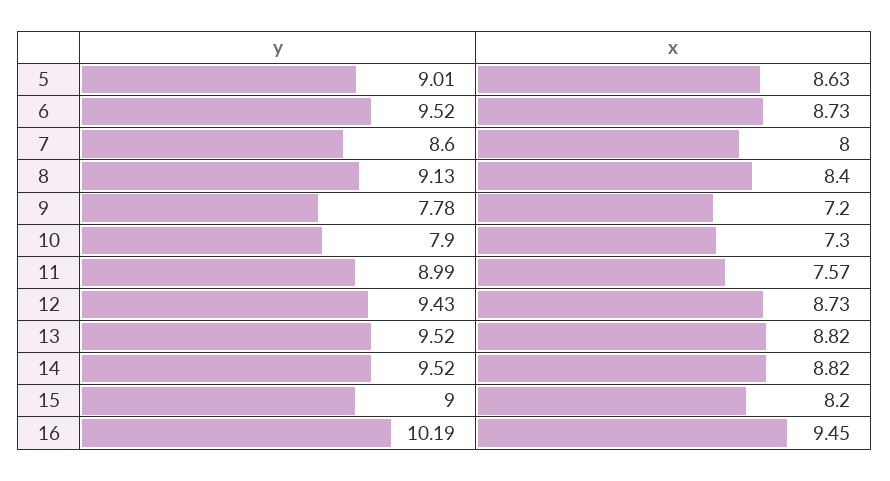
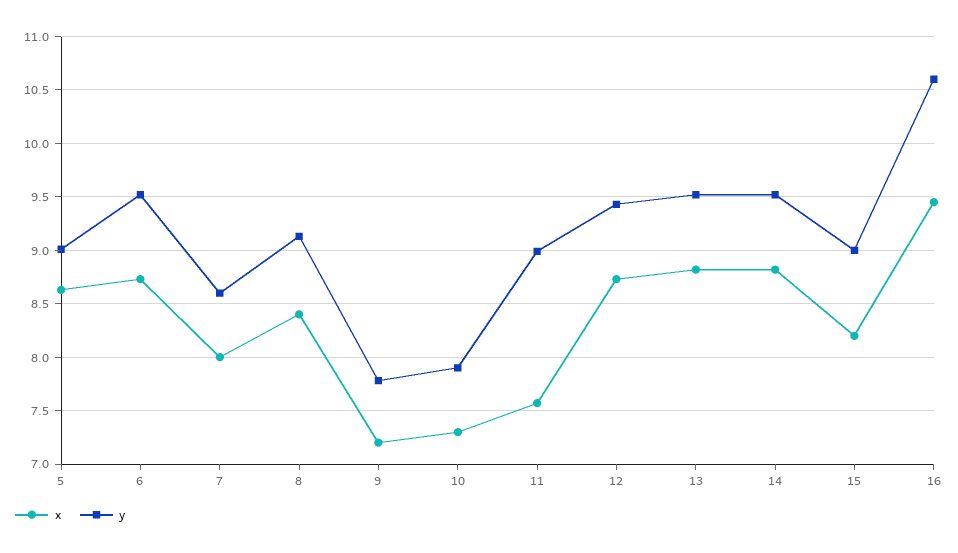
y, 16: 10.19 -> 10.6

